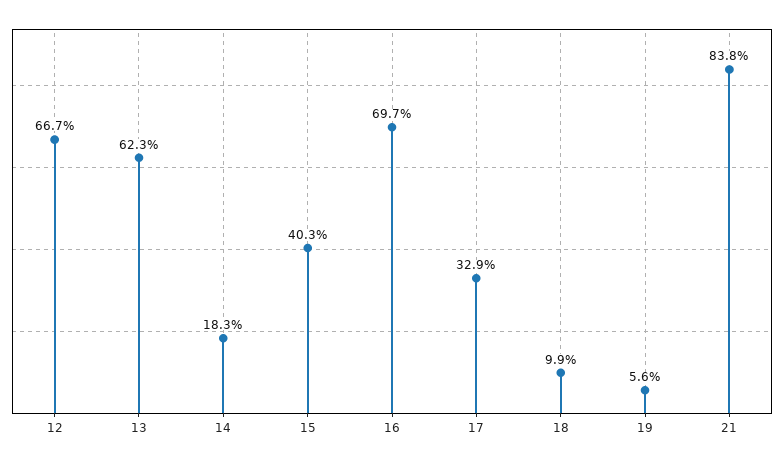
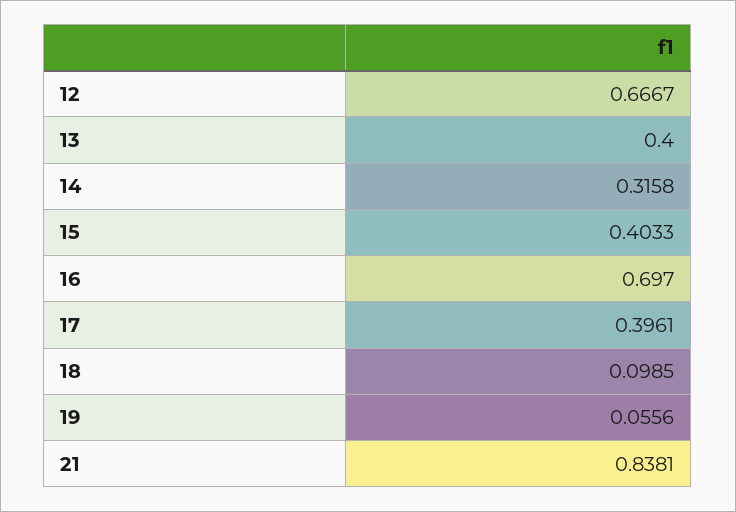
13: 0.623 -> 0.4
14: 0.183 -> 0.3158
17: 0.329 -> 0.3961

